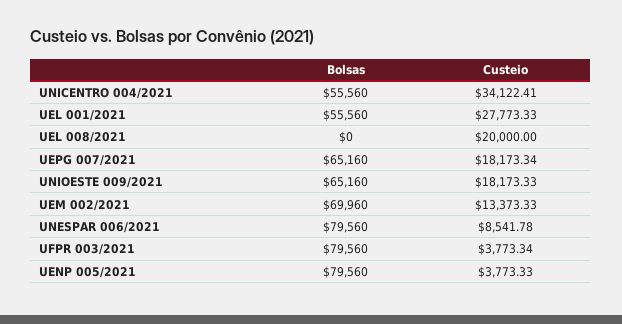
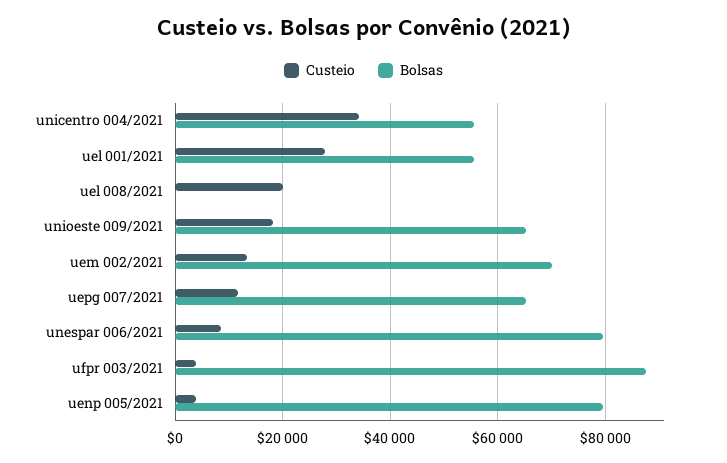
Custeio, UEPG 007/2021: 18173.34 -> 12000
Bolsas, UFPR 003/2021: 79560 -> 88000

